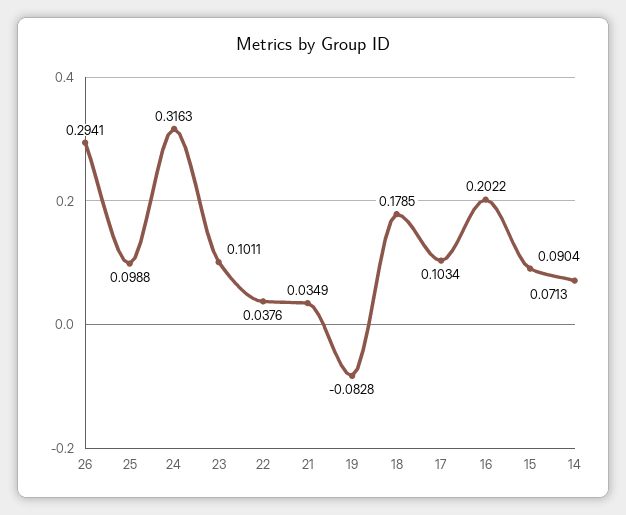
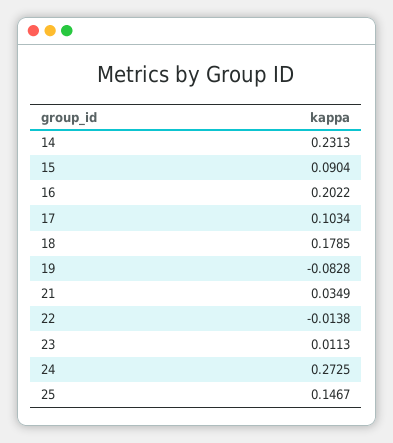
26: 0.2941 -> none
25: 0.0988 -> 0.1467
24: 0.3163 -> 0.2725
23: 0.1011 -> 0.0113
22: 0.0376 -> -0.0138
14: 0.0713 -> 0.2313

